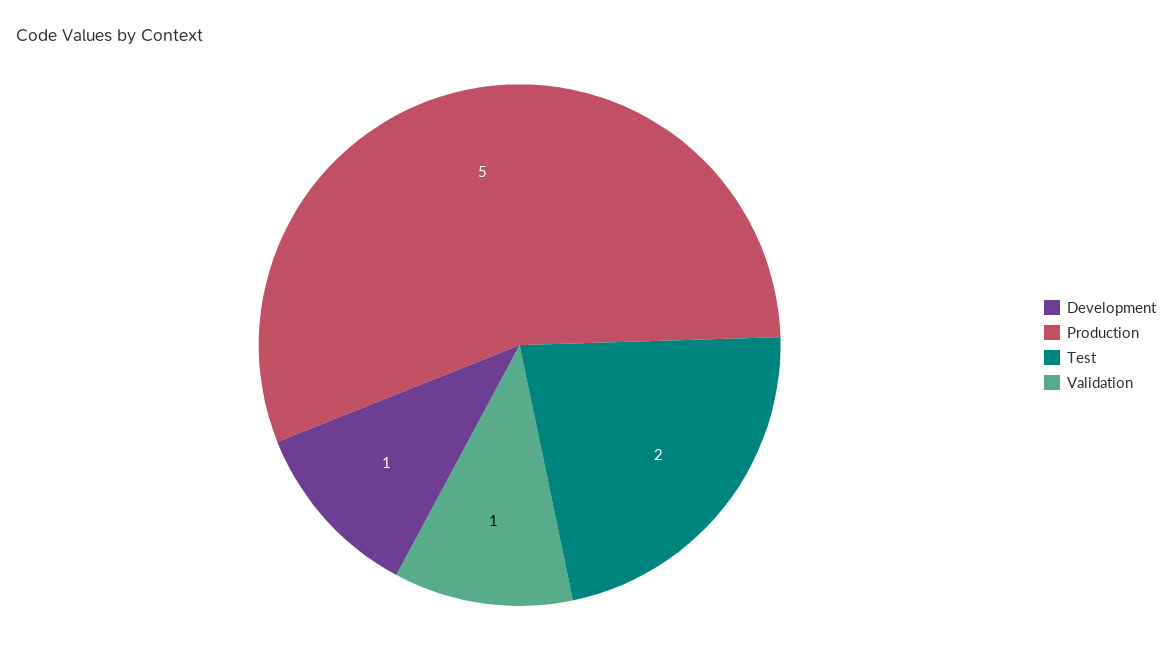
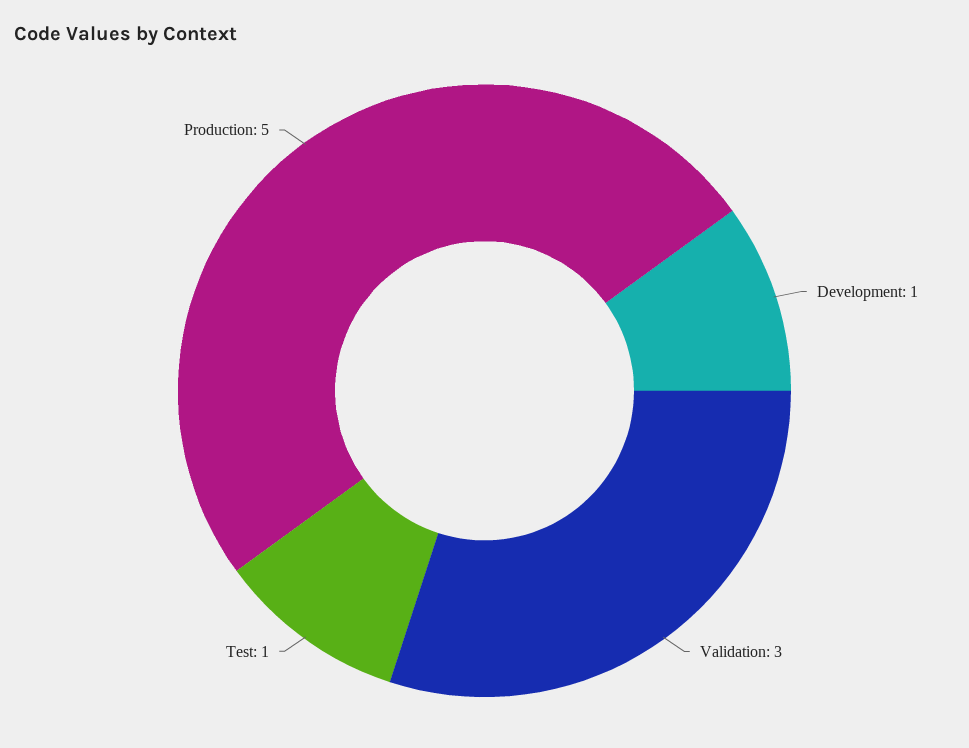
Test: 2 -> 1
Validation: 1 -> 3

